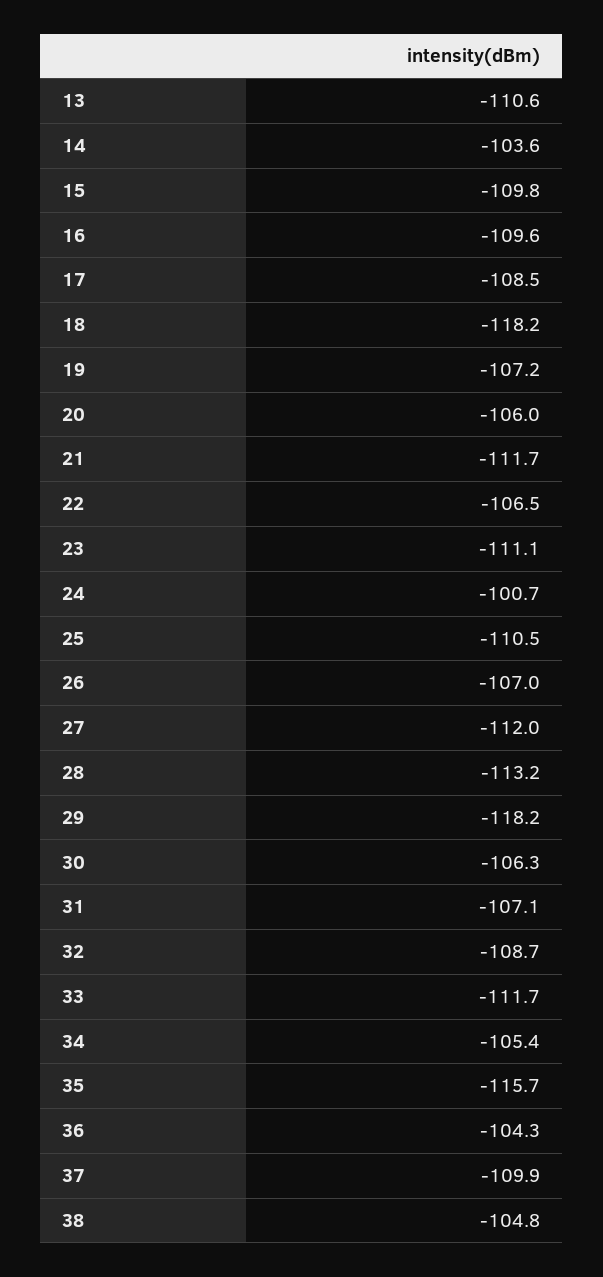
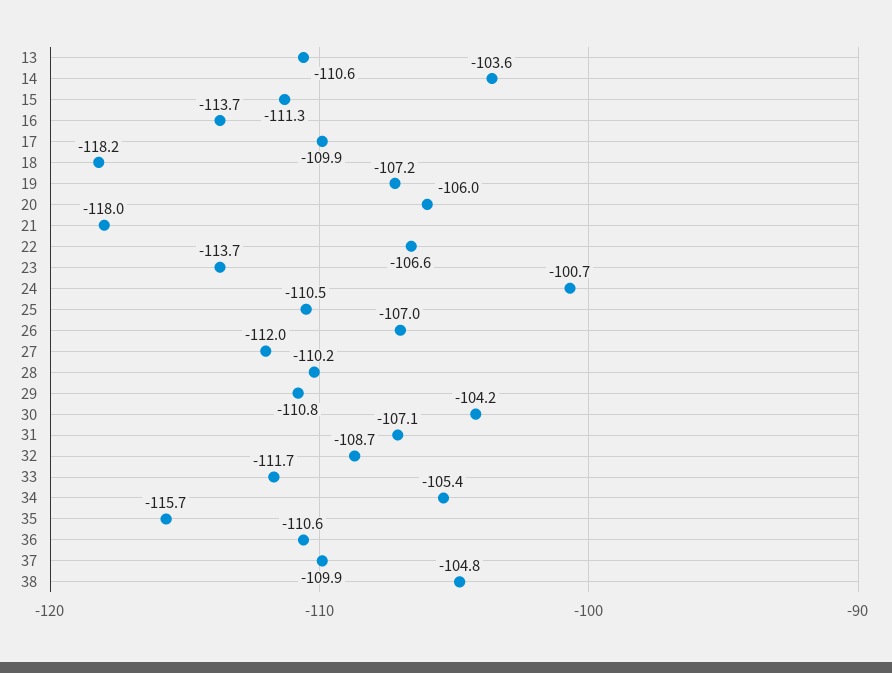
15: -109.8 -> -111.3
16: -109.6 -> -113.7
17: -108.5 -> -109.9
21: -111.7 -> -118
22: -106.5 -> -106.6
23: -111.1 -> -113.7
28: -113.2 -> -110.2
29: -118.2 -> -110.8
30: -106.3 -> -104.2
36: -104.3 -> -110.6

